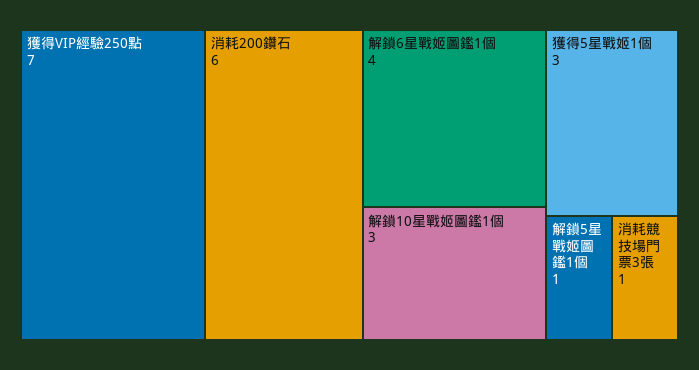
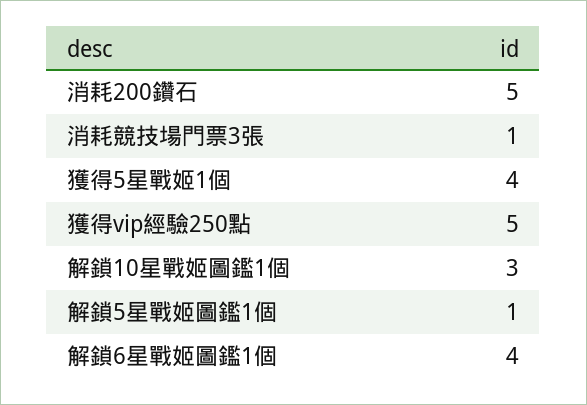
獲得VIP經驗250點: 7 -> 5
消耗200鑽石: 6 -> 5
獲得5星戰姬1個: 3 -> 4

